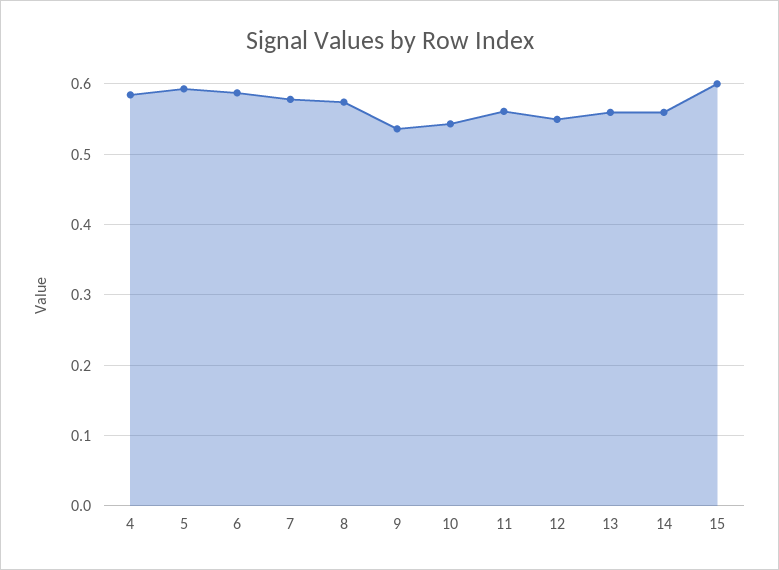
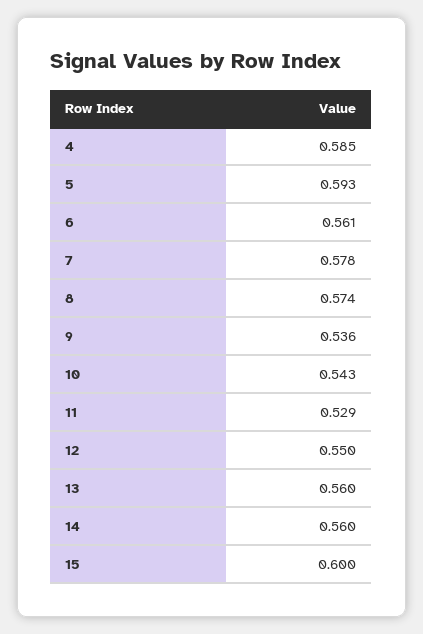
6: 0.59 -> 0.561
11: 0.56 -> 0.529

